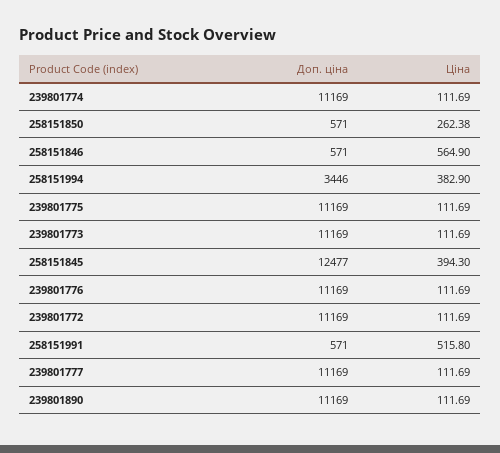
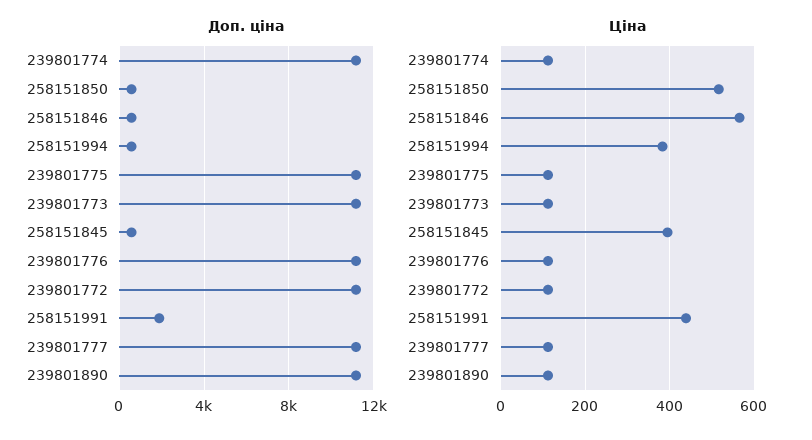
Ціна, 258151850: 262.38 -> 520
Доп. ціна, 258151994: 3446 -> 500
Доп. ціна, 258151845: 12477 -> 500
Доп. ціна, 258151991: 571 -> 2000
Ціна, 258151991: 515.8 -> 440

